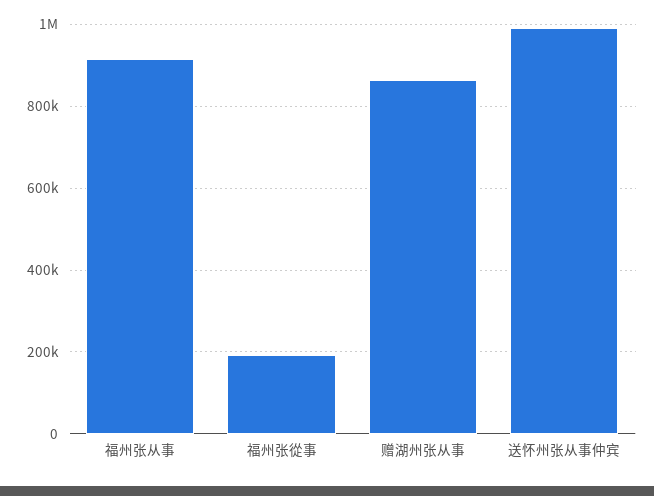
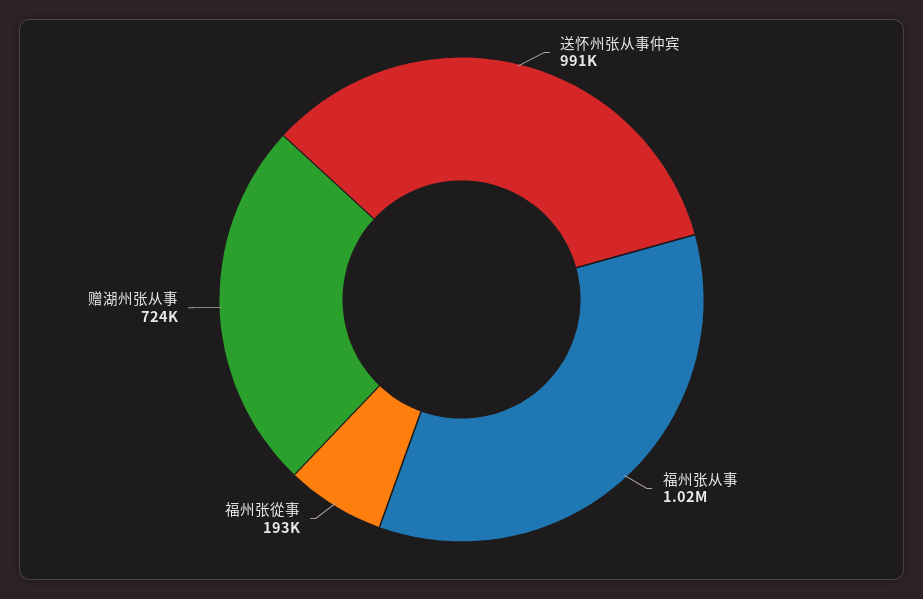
福州张从事: 920000 -> 1020000
赠湖州张从事: 860000 -> 724000

